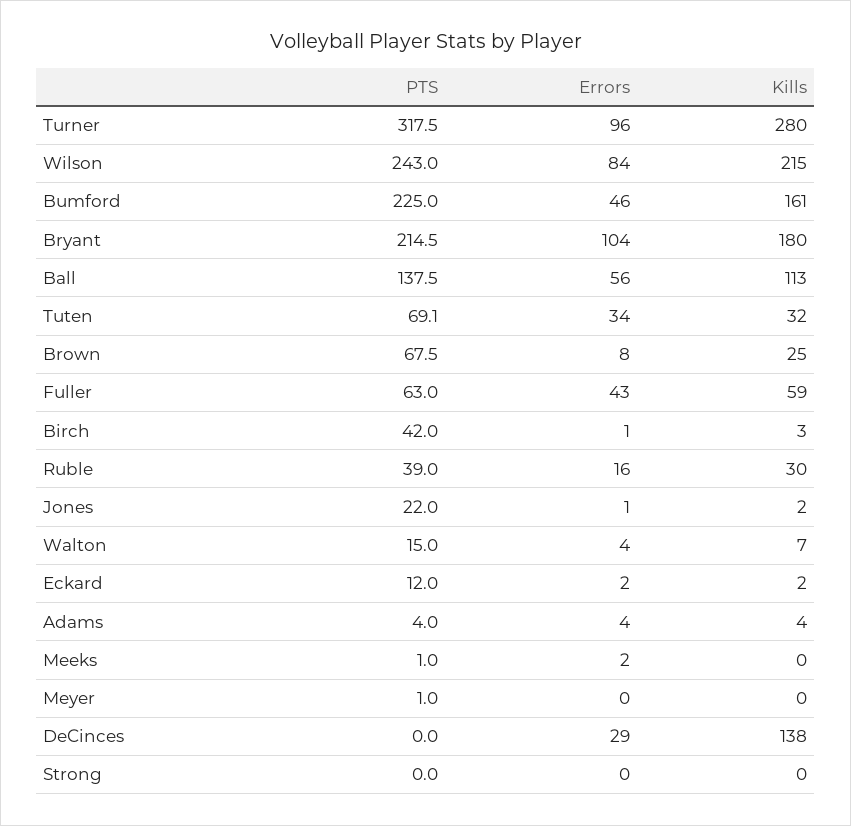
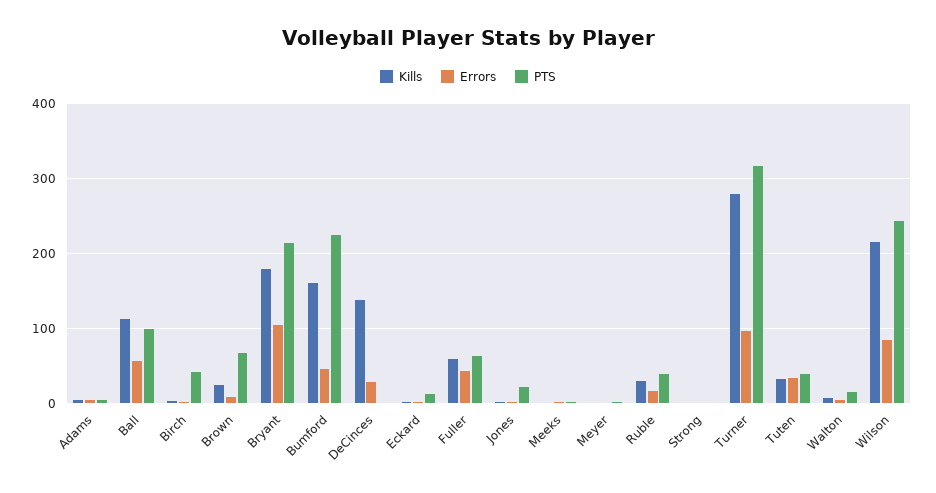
PTS, Ball: 137.5 -> 100
PTS, Tuten: 69.1 -> 40

